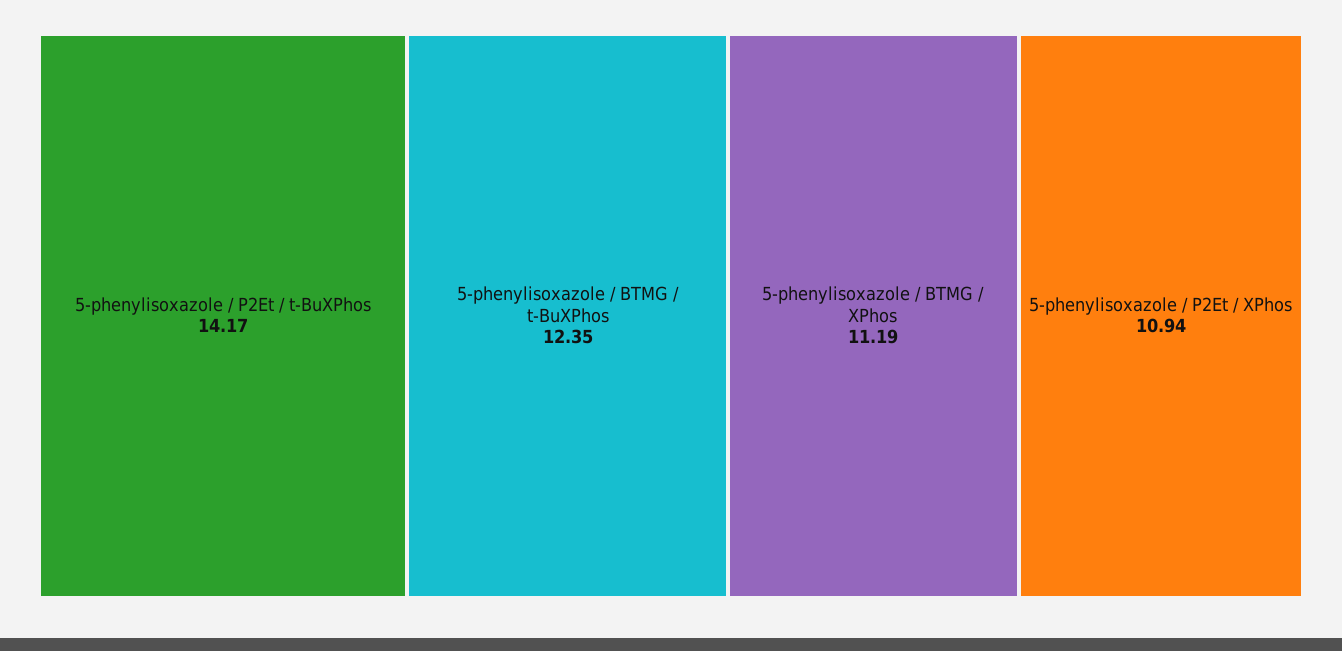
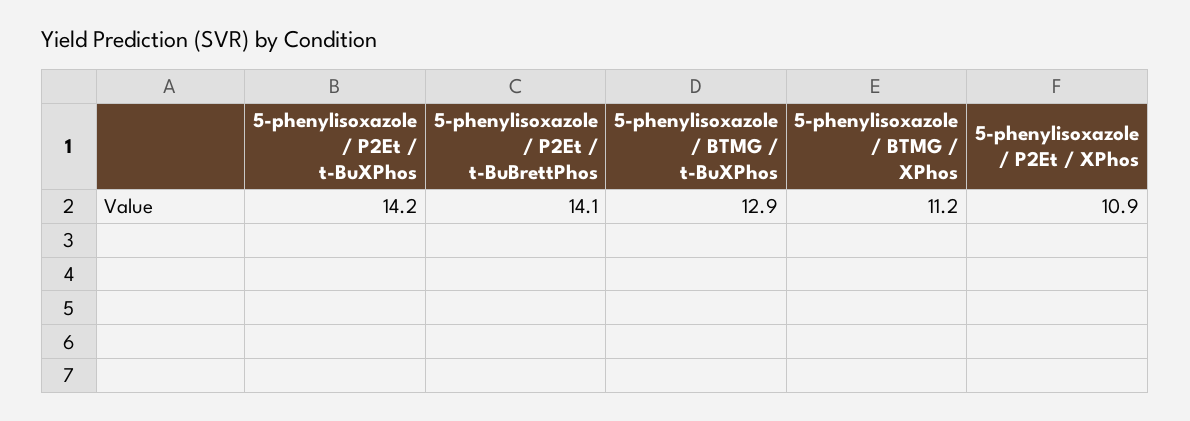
5-phenylisoxazole / BTMG / t-BuXPhos: 12.35 -> 12.9
5-phenylisoxazole / P2Et / t-BuBrettPhos: none -> 14.1

